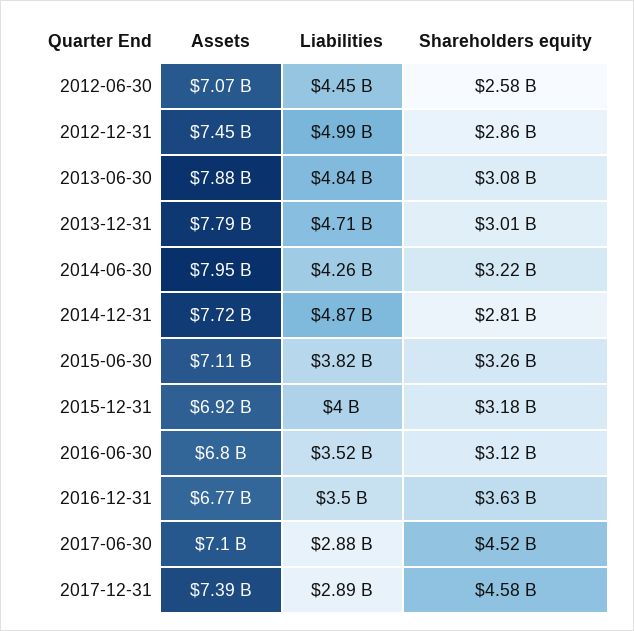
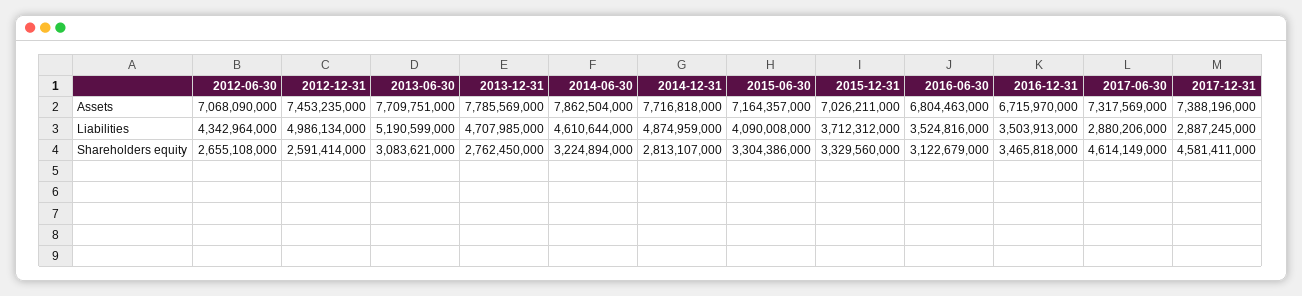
Liabilities, 2012-06-30: 4450000000 -> 4342964000
Shareholders equity, 2012-06-30: 2580000000 -> 2655108000
Shareholders equity, 2012-12-31: 2860000000 -> 2591414000
Assets, 2013-06-30: 7880000000 -> 7709751000
Liabilities, 2013-06-30: 4840000000 -> 5190599000
Shareholders equity, 2013-12-31: 3010000000 -> 2762450000
Assets, 2014-06-30: 7950000000 -> 7862504000
Liabilities, 2014-06-30: 4260000000 -> 4610644000
Assets, 2015-06-30: 7110000000 -> 7164357000
Liabilities, 2015-06-30: 3820000000 -> 4090008000
Shareholders equity, 2015-06-30: 3260000000 -> 3304386000
Assets, 2015-12-31: 6920000000 -> 7026211000
Liabilities, 2015-12-31: 4000000000 -> 3712312000
Shareholders equity, 2015-12-31: 3180000000 -> 3329560000
Assets, 2016-12-31: 6770000000 -> 6715970000
Shareholders equity, 2016-12-31: 3630000000 -> 3465818000
Assets, 2017-06-30: 7100000000 -> 7317569000
Shareholders equity, 2017-06-30: 4520000000 -> 4614149000

